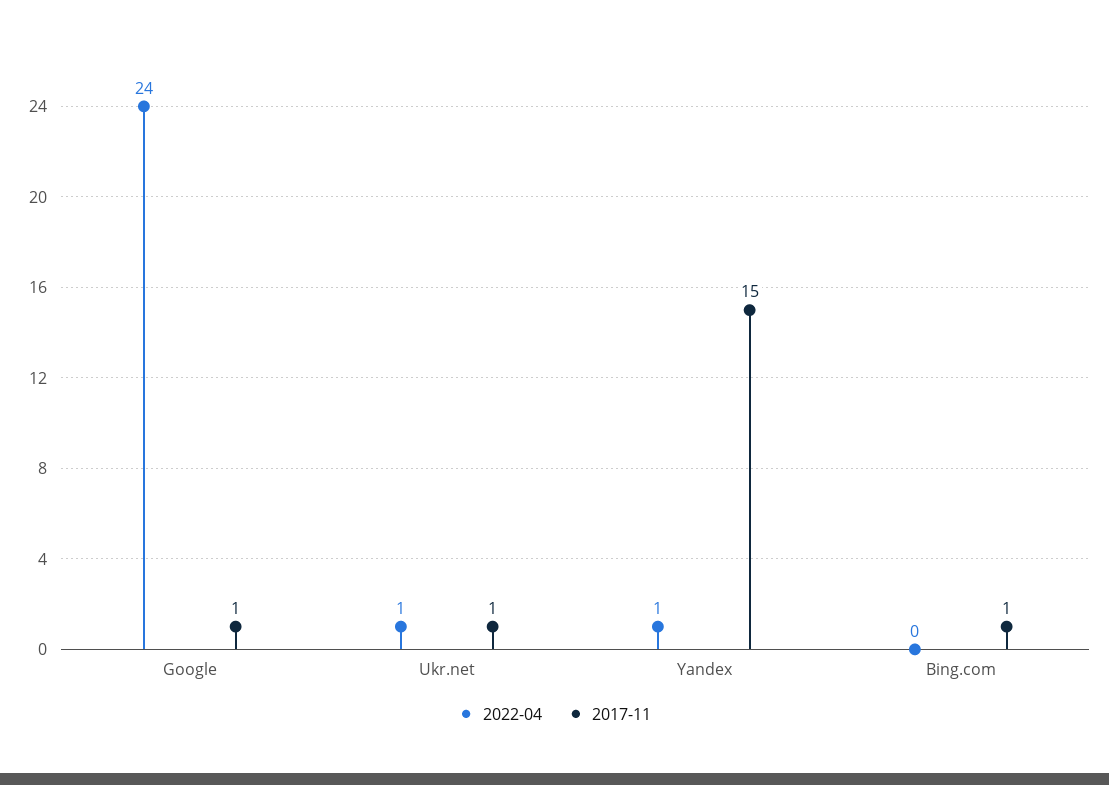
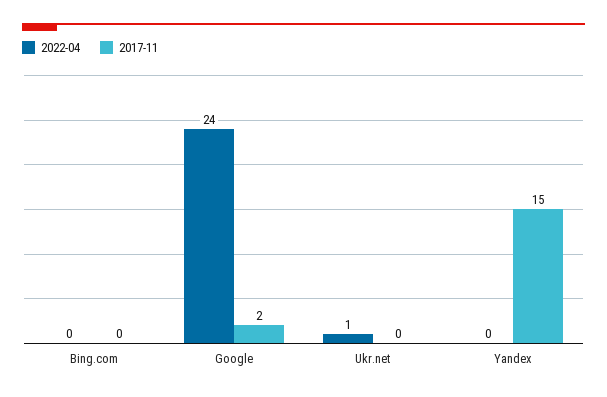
2017-11, Google: 1 -> 2
2017-11, Ukr.net: 1 -> 0
2022-04, Yandex: 1 -> 0
2017-11, Bing.com: 1 -> 0

